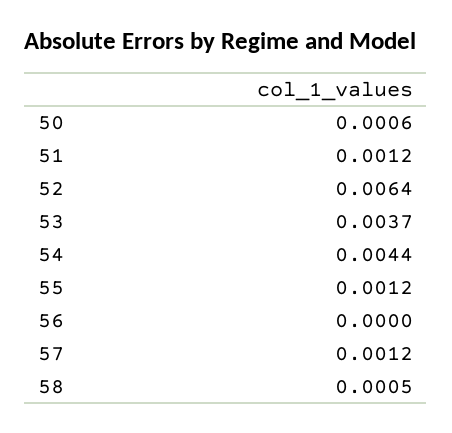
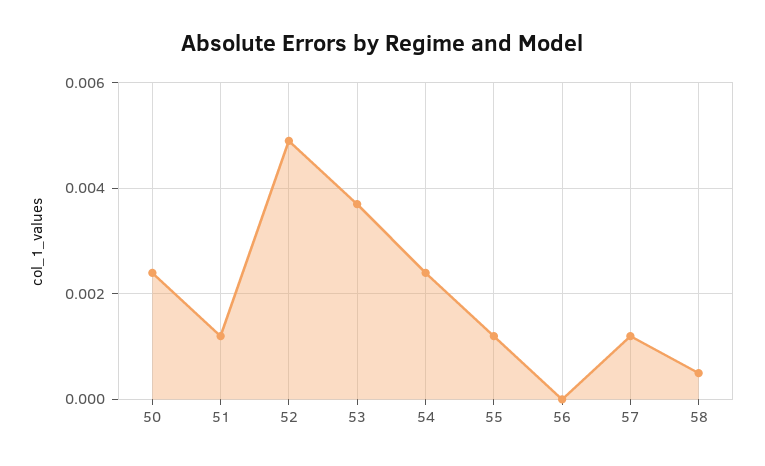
50: 0.0006 -> 0.0025
52: 0.0064 -> 0.005
54: 0.0044 -> 0.0025

